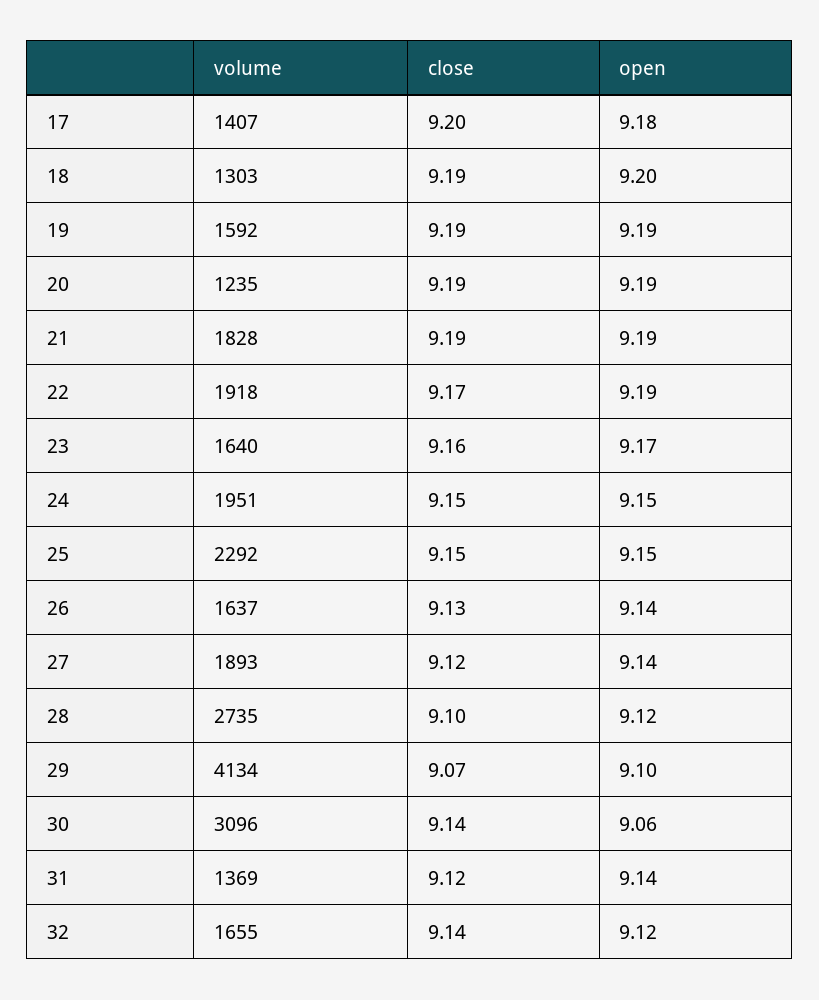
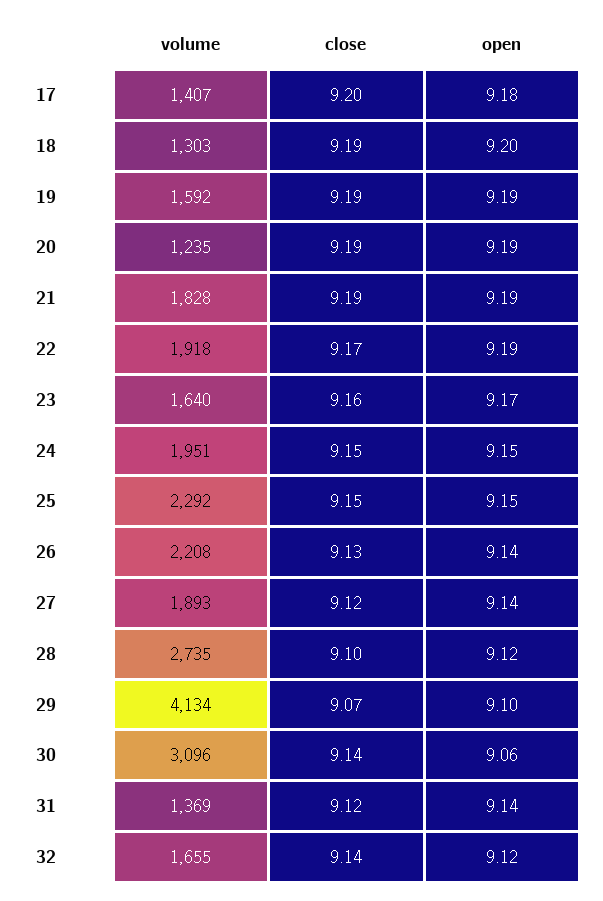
volume, 26: 1637 -> 2208

